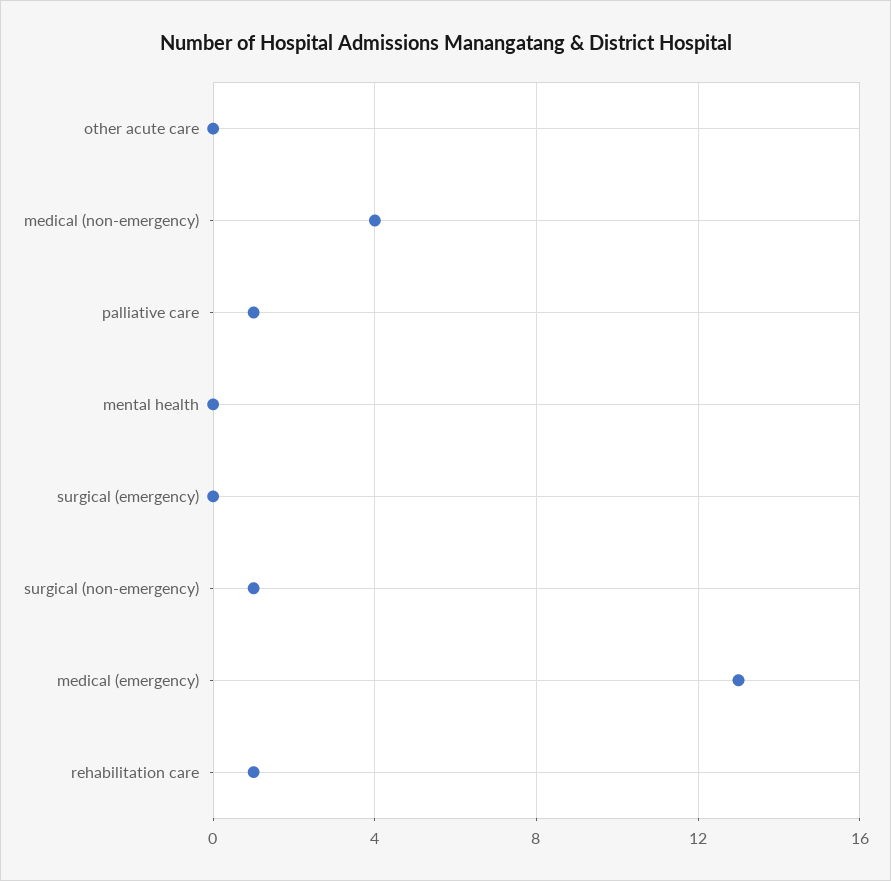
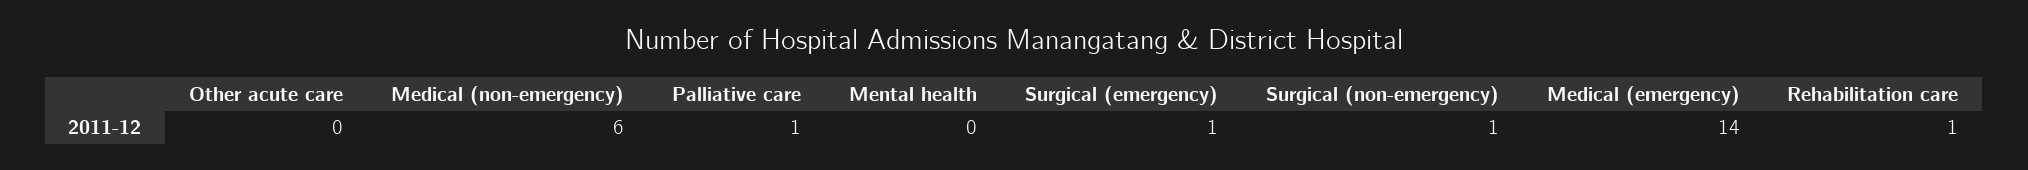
medical (non-emergency): 4 -> 6
surgical (emergency): 0 -> 1
medical (emergency): 13 -> 14

